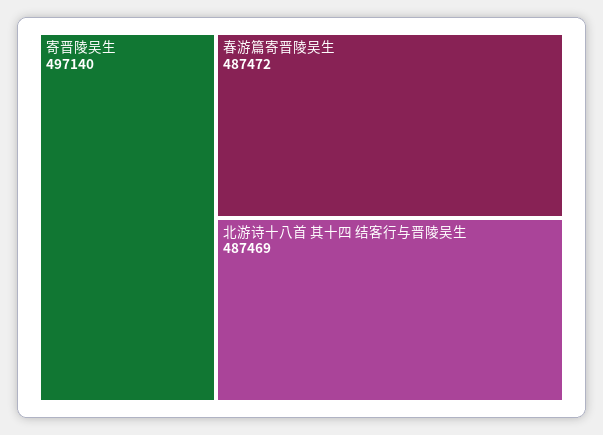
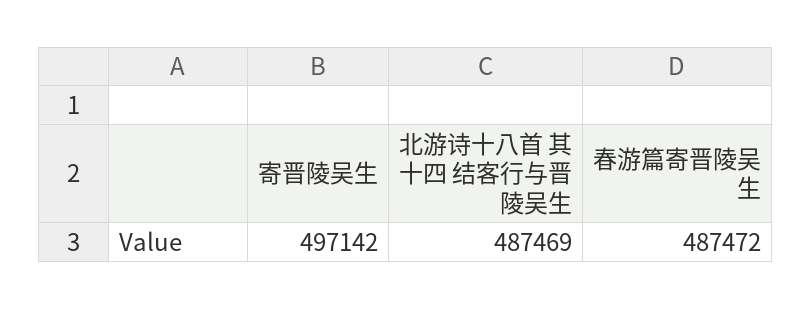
寄晋陵吴生: 497140 -> 497142

